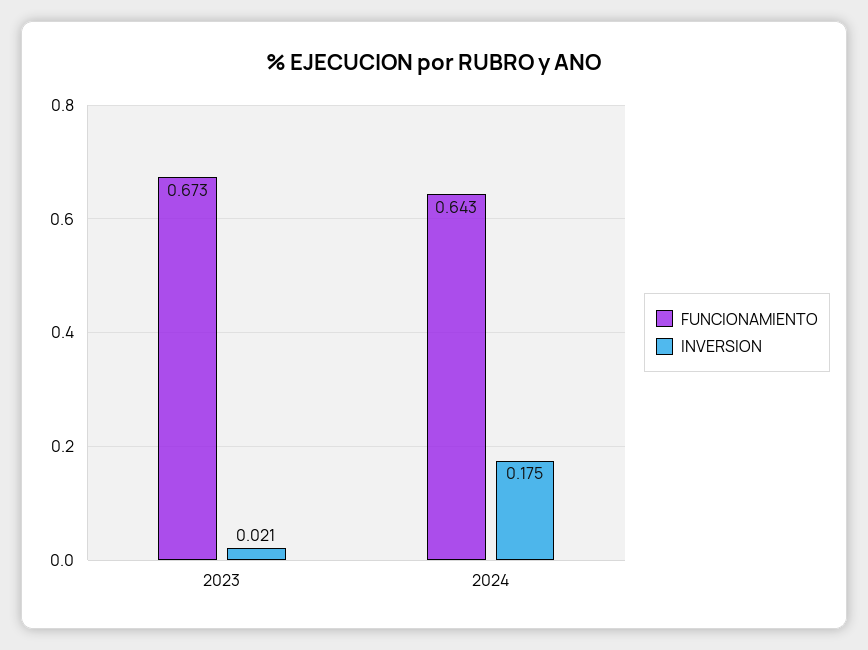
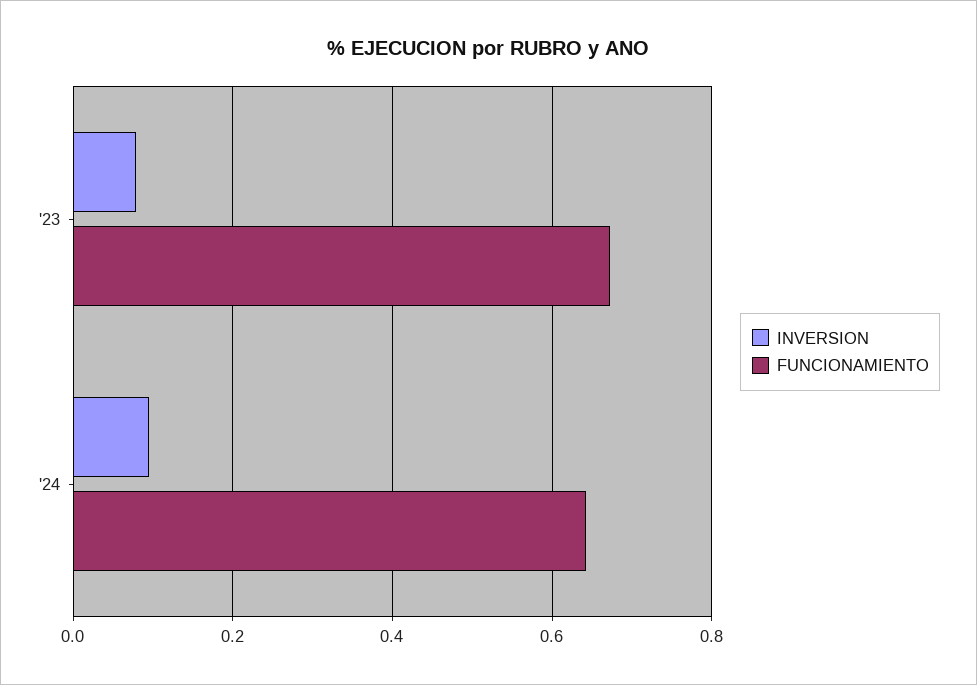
INVERSION, 2023: 0.021 -> 0.08
INVERSION, 2024: 0.175 -> 0.1

